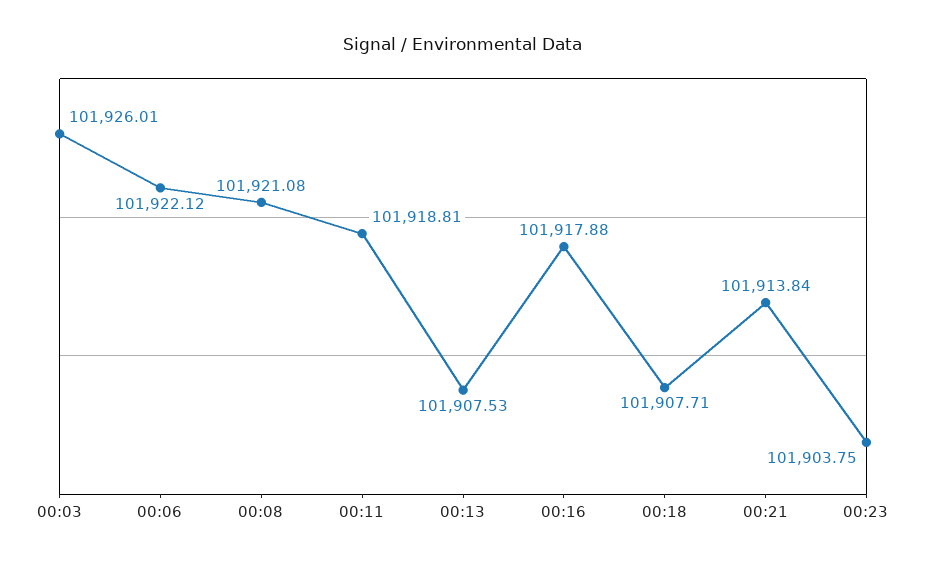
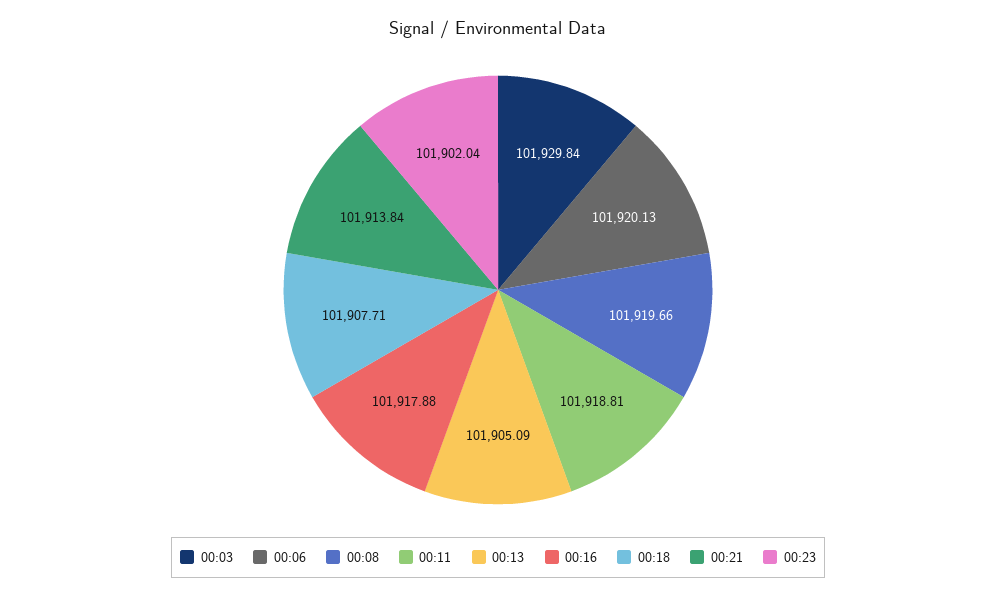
00:03: 101926.01 -> 101929.84
00:06: 101922.12 -> 101920.13
00:08: 101921.08 -> 101919.66
00:13: 101907.53 -> 101905.09
00:23: 101903.75 -> 101902.04

